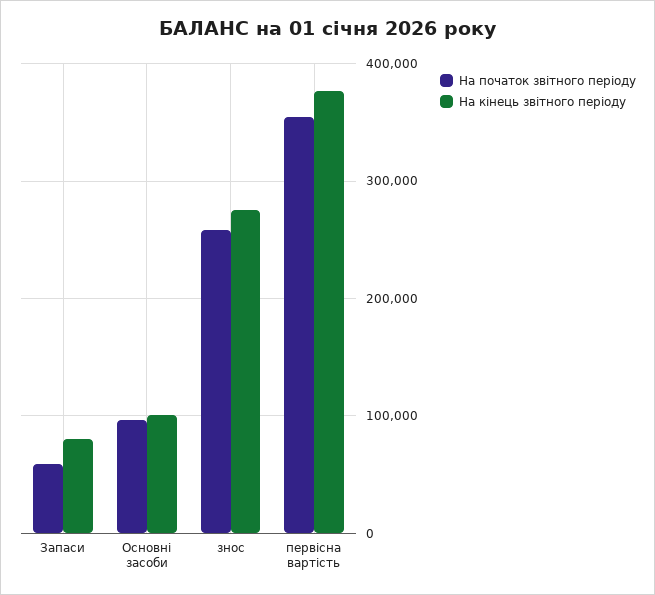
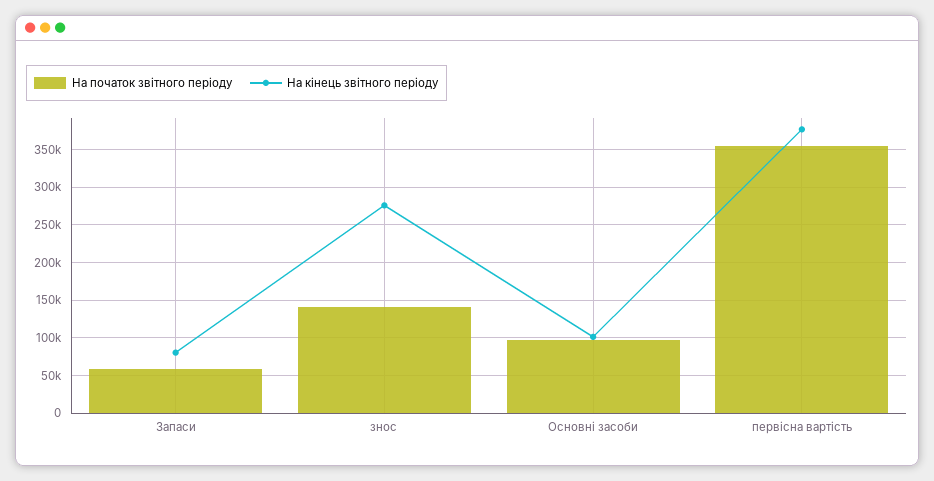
На початок звітного періоду, знос: 260000 -> 140000

